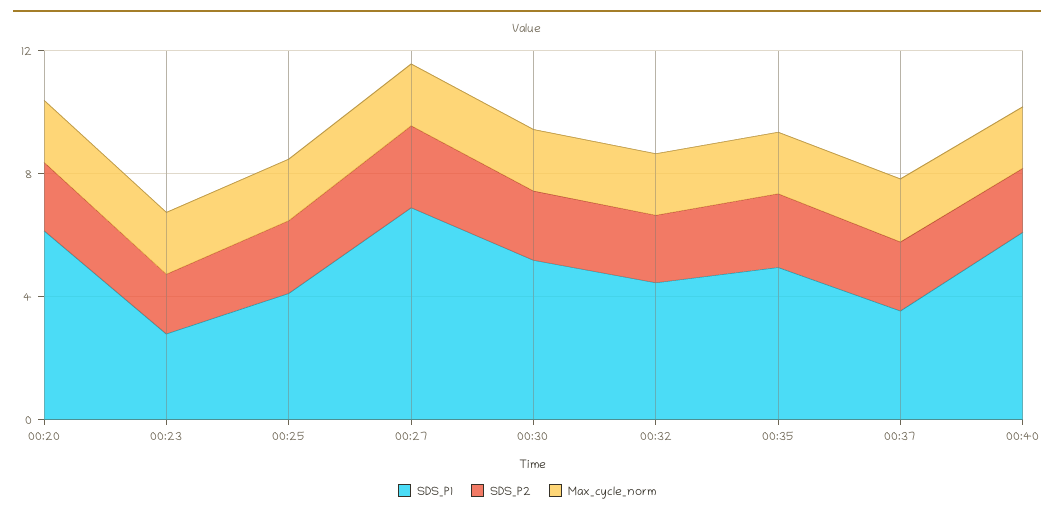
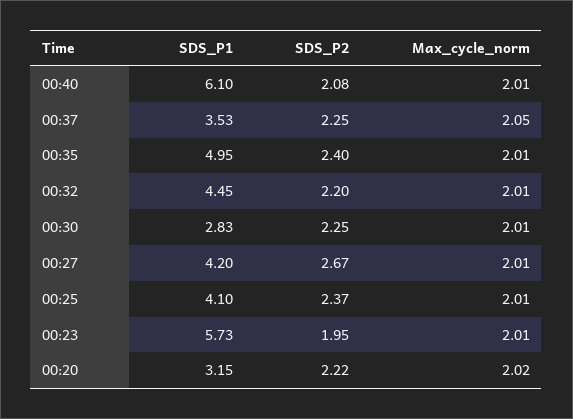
SDS_P1, 00:20: 6 -> 3.15
SDS_P1, 00:23: 3 -> 5.73
SDS_P1, 00:27: 7 -> 4.2
SDS_P1, 00:30: 5 -> 2.83

